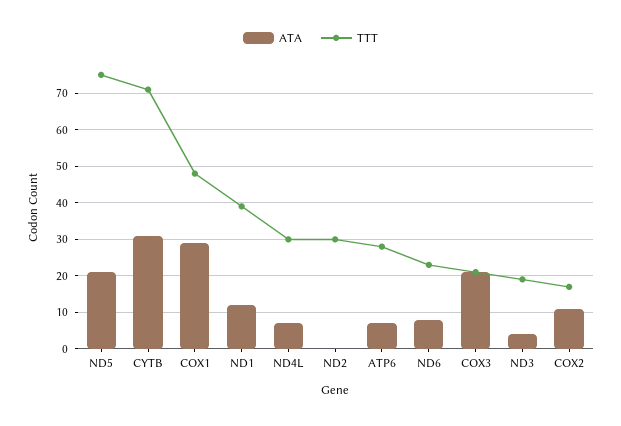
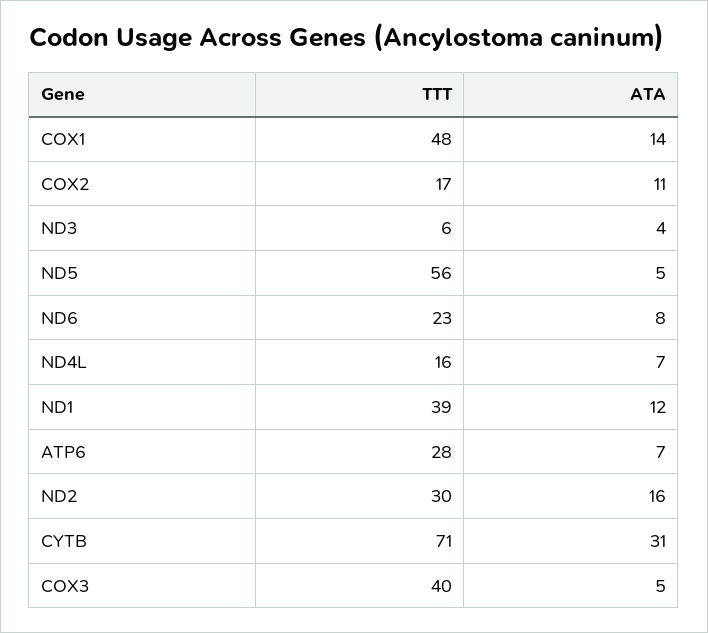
ATA, ND5: 20 -> 5
TTT, ND5: 75 -> 56
ATA, COX1: 30 -> 14
TTT, ND4L: 30 -> 16
ATA, ND2: 0 -> 16
ATA, COX3: 20 -> 5
TTT, COX3: 20 -> 40
TTT, ND3: 20 -> 6

